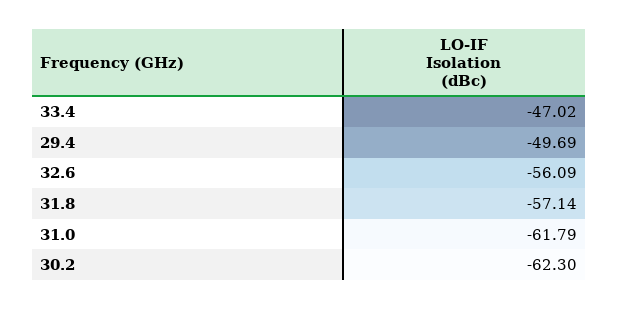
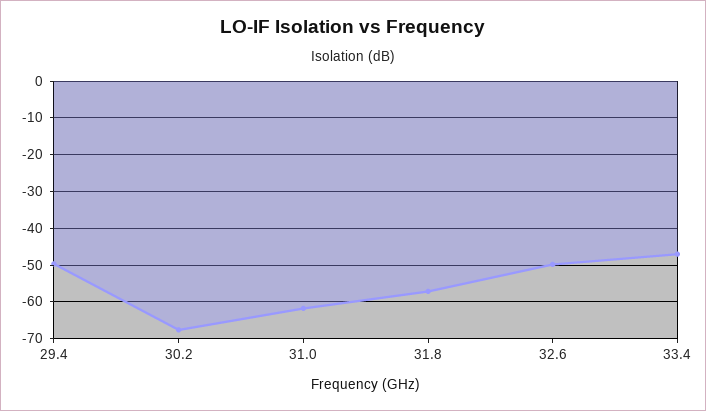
32.6: -56.09 -> -50
30.2: -62.3 -> -68

